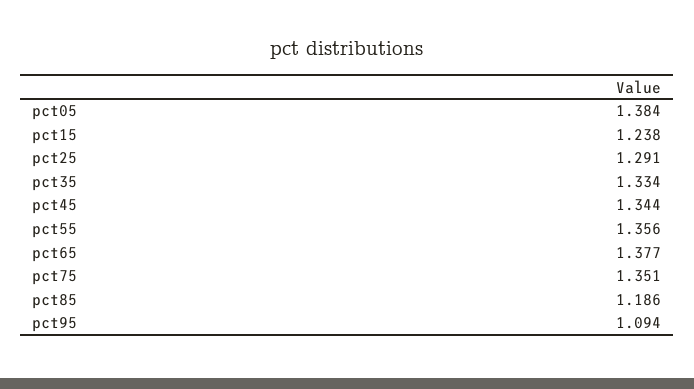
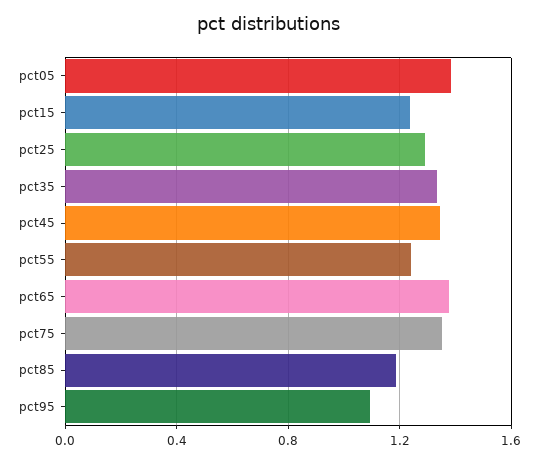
pct55: 1.356 -> 1.25

